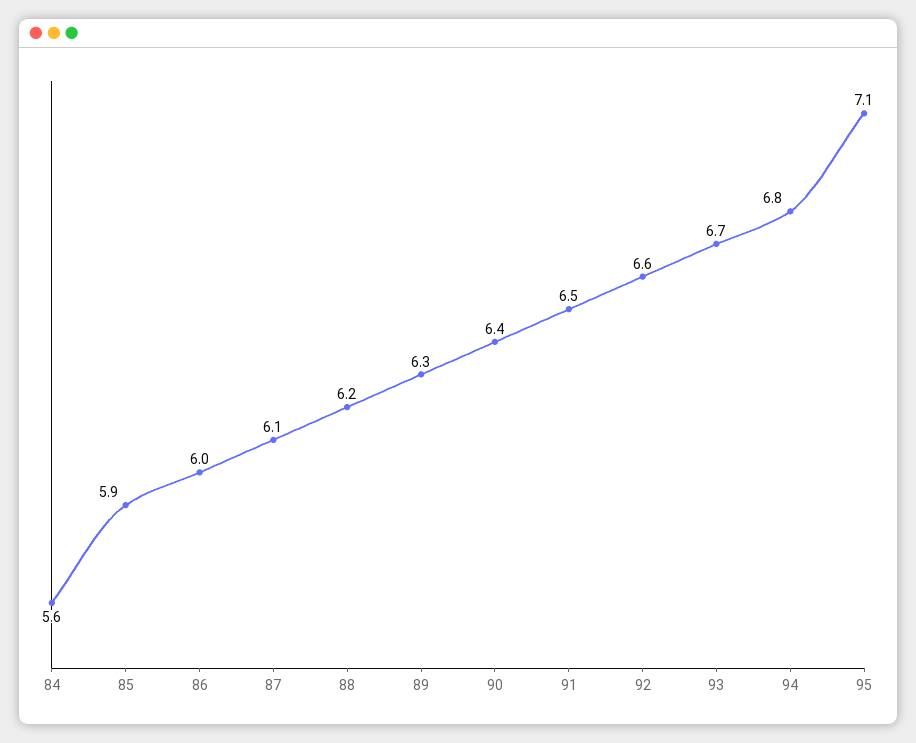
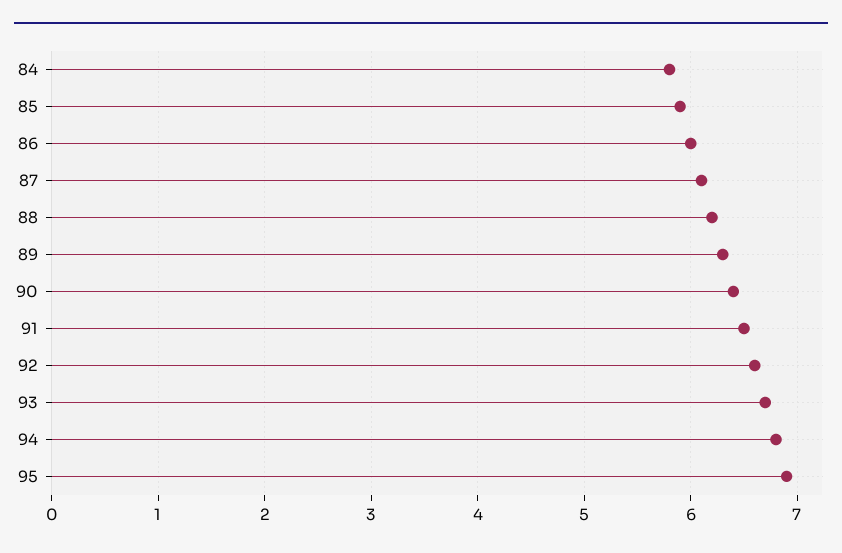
84: 5.6 -> 5.8
95: 7.1 -> 6.9

